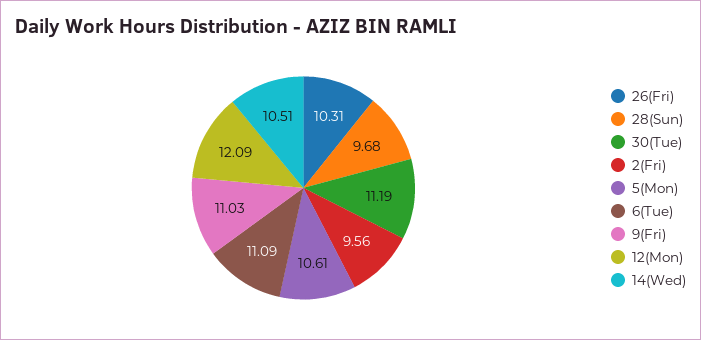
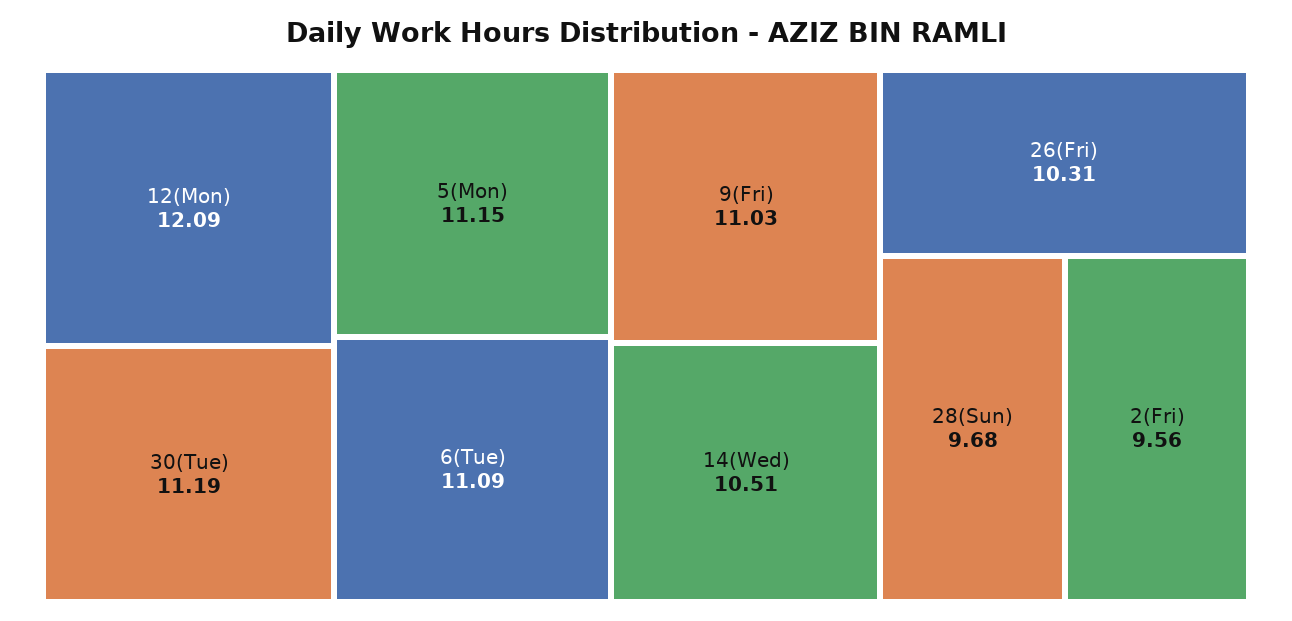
5(Mon): 10.61 -> 11.15

